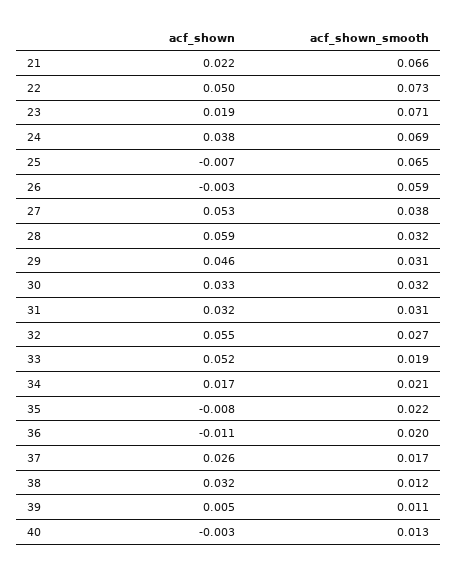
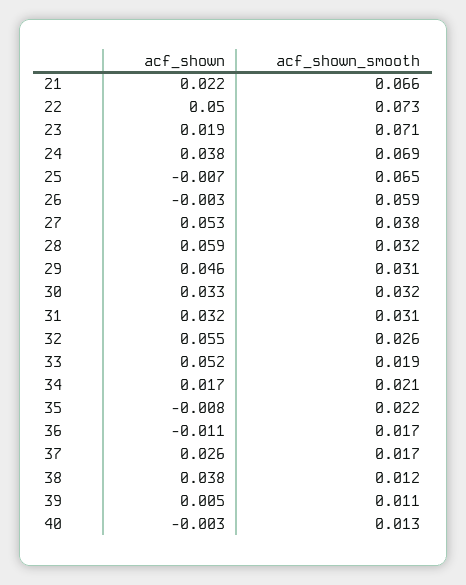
acf_shown_smooth, 32: 0.027 -> 0.026
acf_shown_smooth, 36: 0.02 -> 0.017
acf_shown, 38: 0.032 -> 0.038

